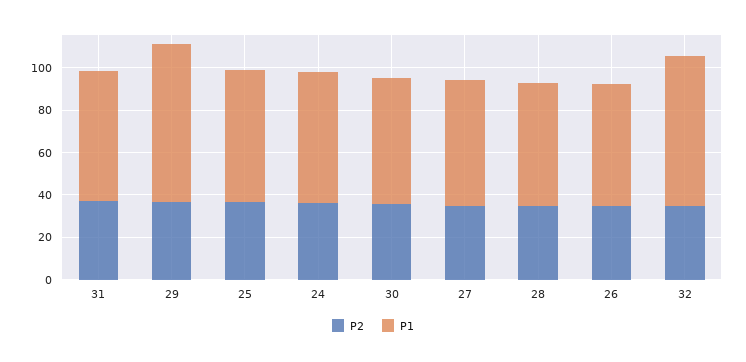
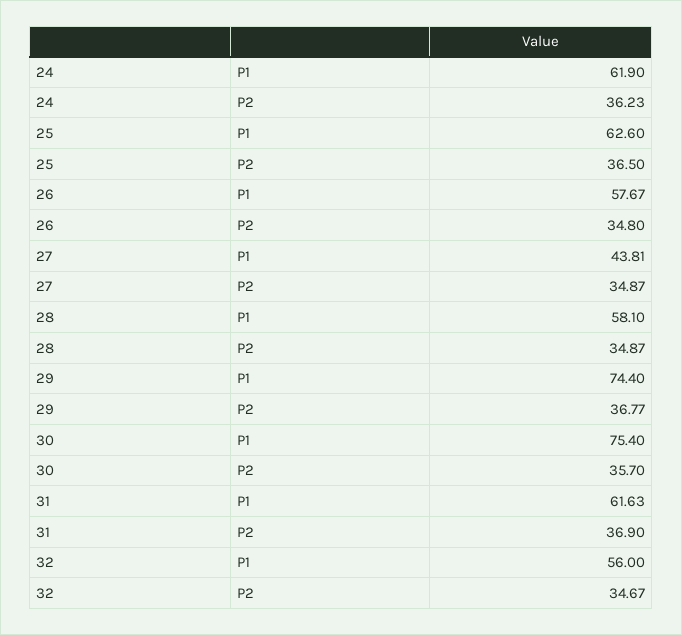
P1, 30: 60 -> 75.4
P1, 27: 60 -> 43.81
P1, 32: 70 -> 56

